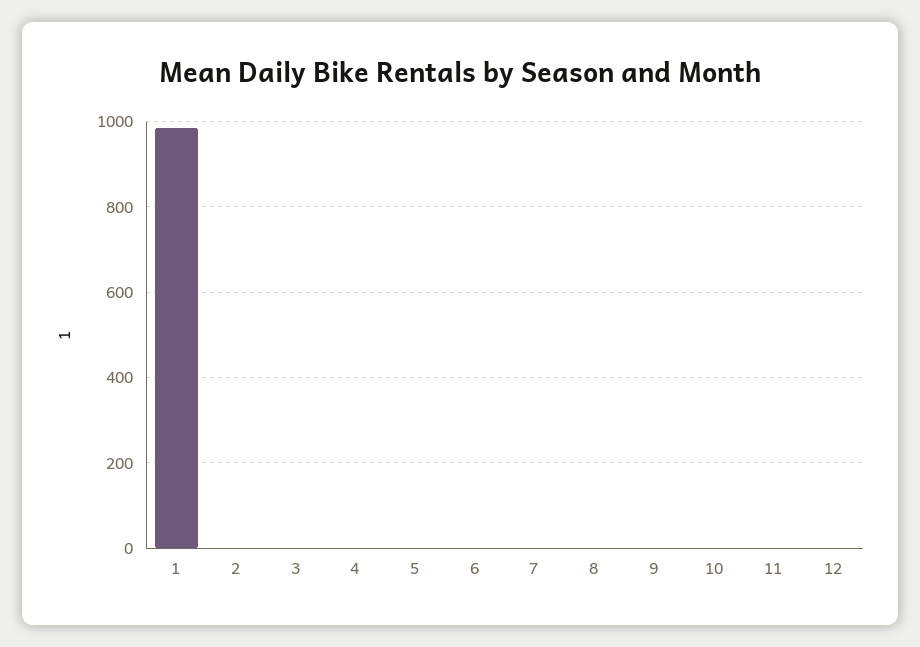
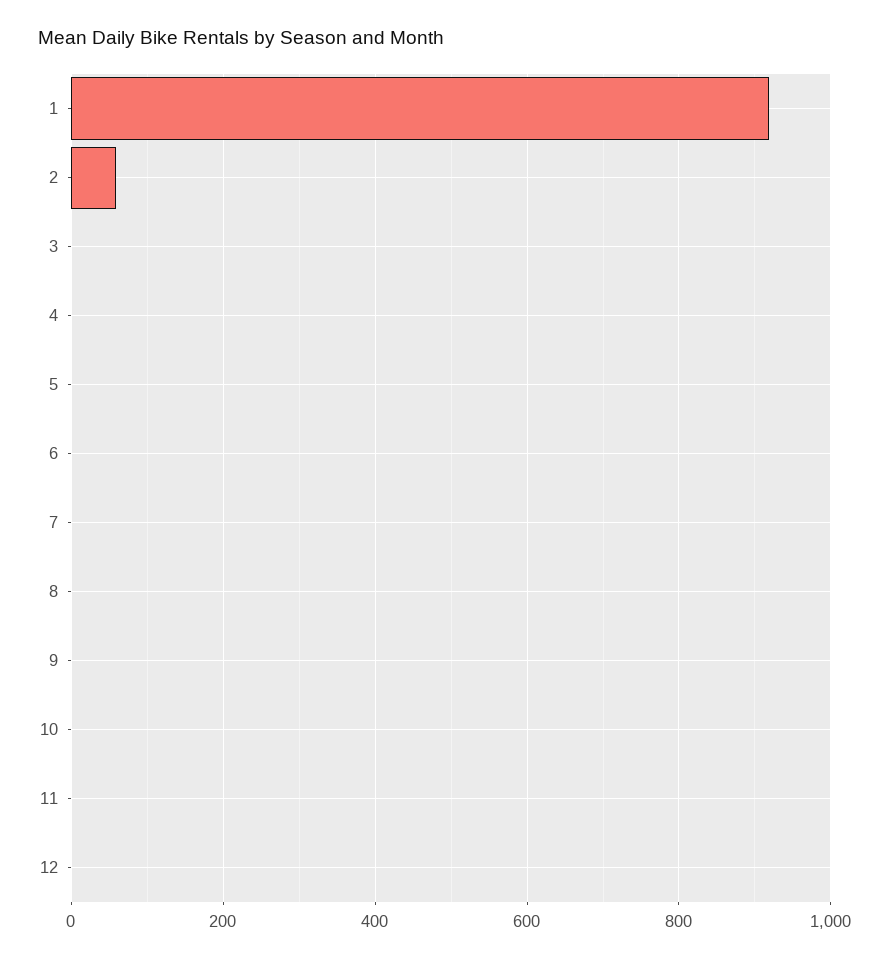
1: 980 -> 920
2: 0 -> 60

